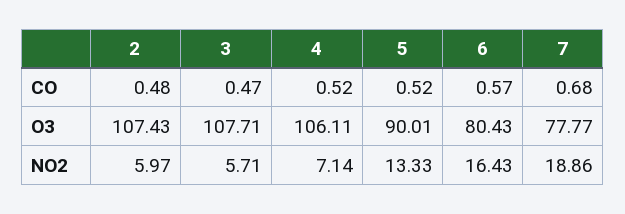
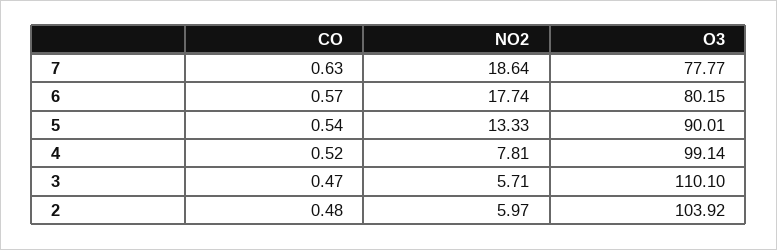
5, CO: 0.52 -> 0.54
7, CO: 0.68 -> 0.63
2, O3: 107.43 -> 103.92
3, O3: 107.71 -> 110.1
4, O3: 106.11 -> 99.14
6, O3: 80.43 -> 80.15
4, NO2: 7.14 -> 7.81
6, NO2: 16.43 -> 17.74
7, NO2: 18.86 -> 18.64

